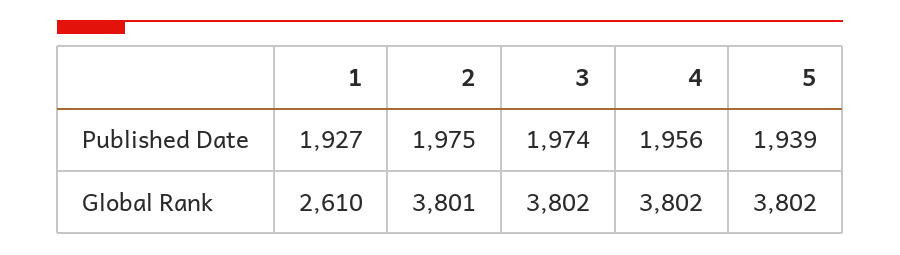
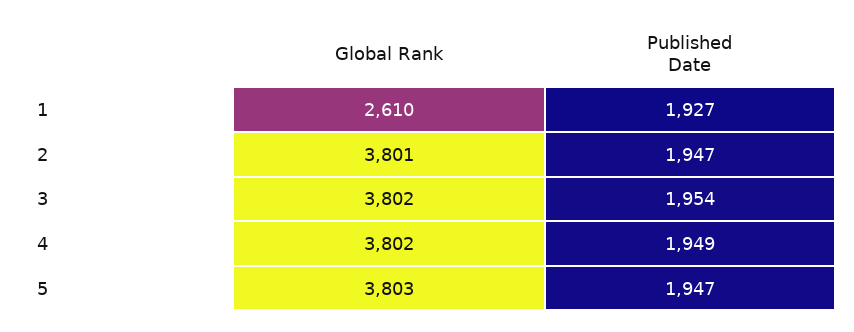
2, Published Date: 1975 -> 1947
3, Published Date: 1974 -> 1954
4, Published Date: 1956 -> 1949
5, Published Date: 1939 -> 1947
5, Global Rank: 3802 -> 3803

